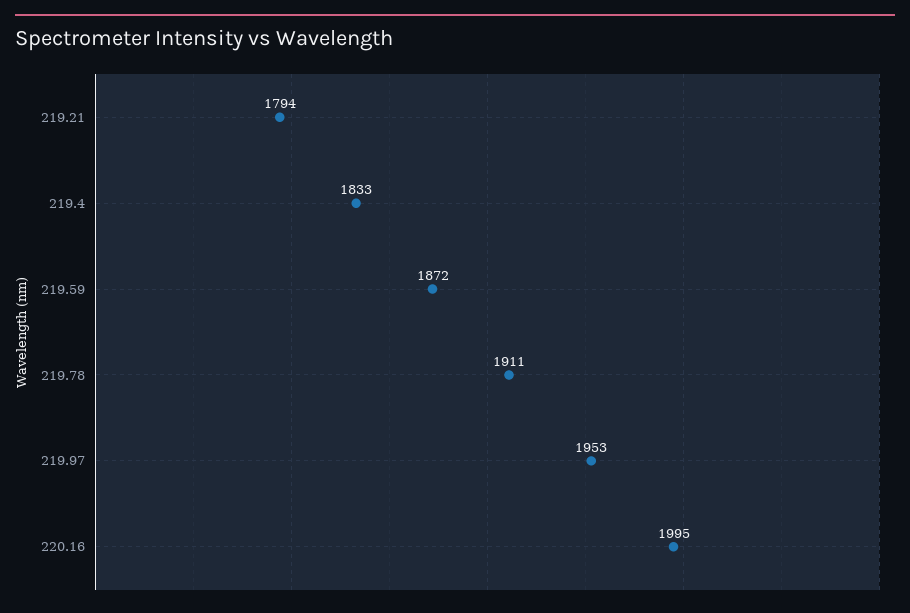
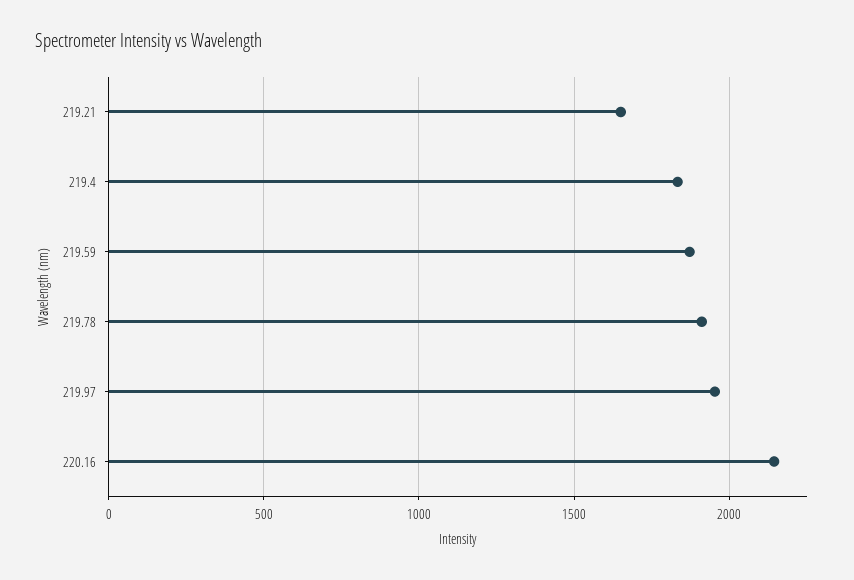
219.21: 1794 -> 1650
220.16: 1995 -> 2150

